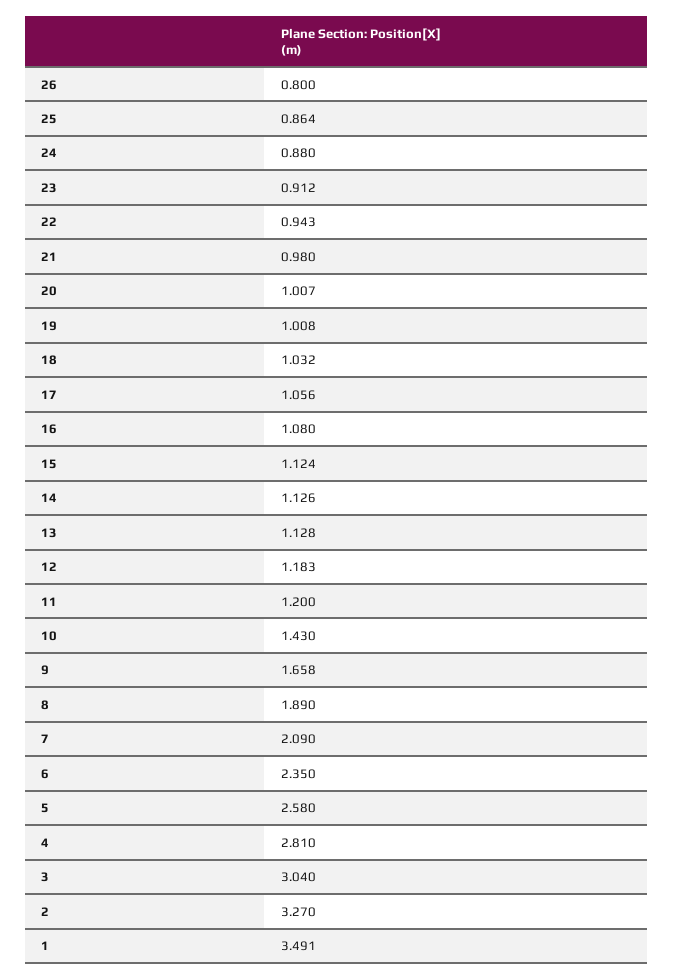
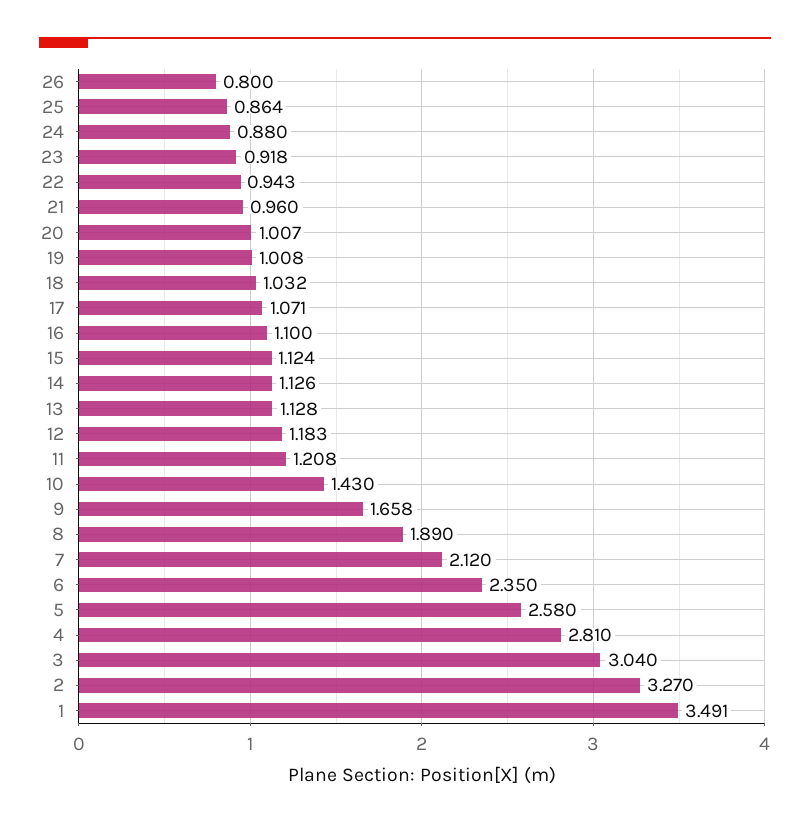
23: 0.912 -> 0.918
21: 0.98 -> 0.96
17: 1.056 -> 1.071
16: 1.08 -> 1.1
11: 1.2 -> 1.208
7: 2.09 -> 2.12

